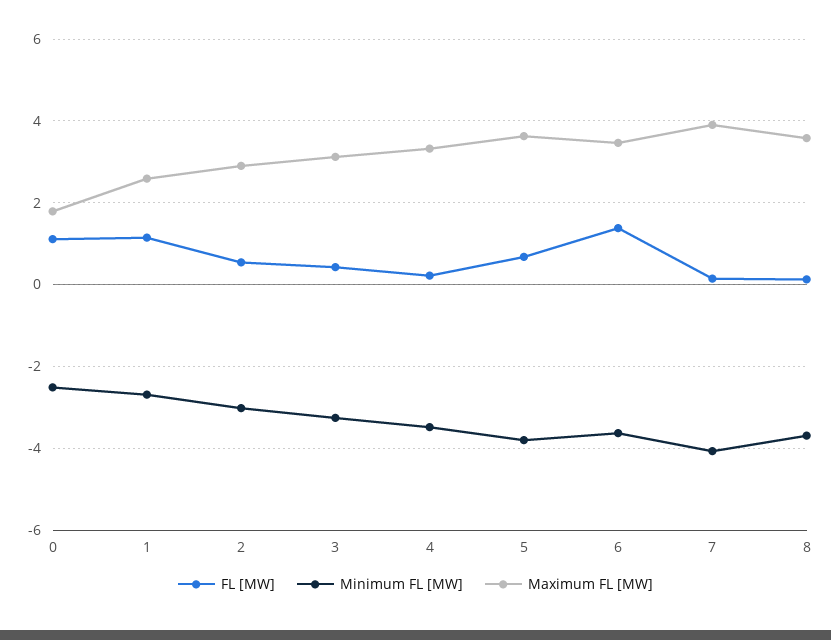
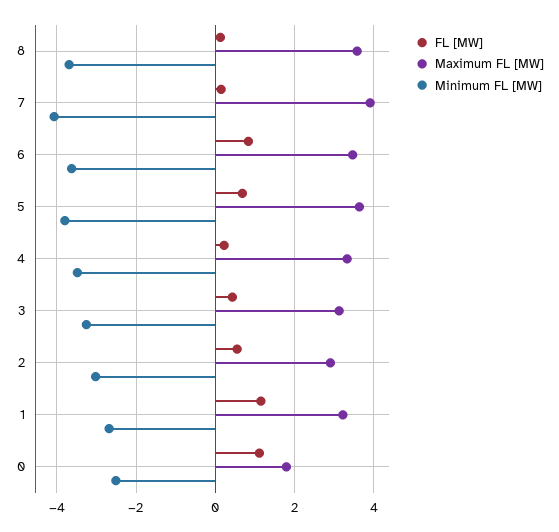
Maximum FL [MW], 1: 2.6 -> 3.2
FL [MW], 6: 1.4 -> 0.8

